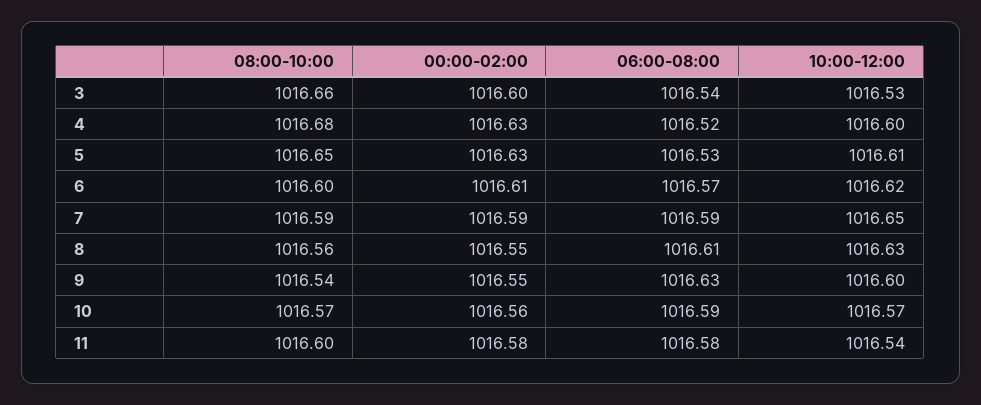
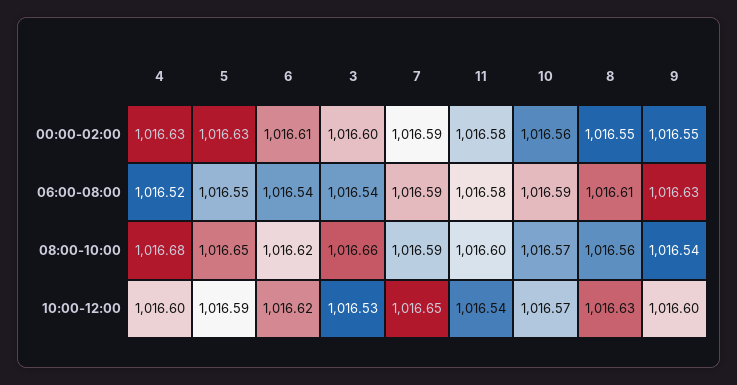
06:00-08:00, 5: 1016.53 -> 1016.55
10:00-12:00, 5: 1016.61 -> 1016.59
08:00-10:00, 6: 1016.6 -> 1016.62
06:00-08:00, 6: 1016.57 -> 1016.54

